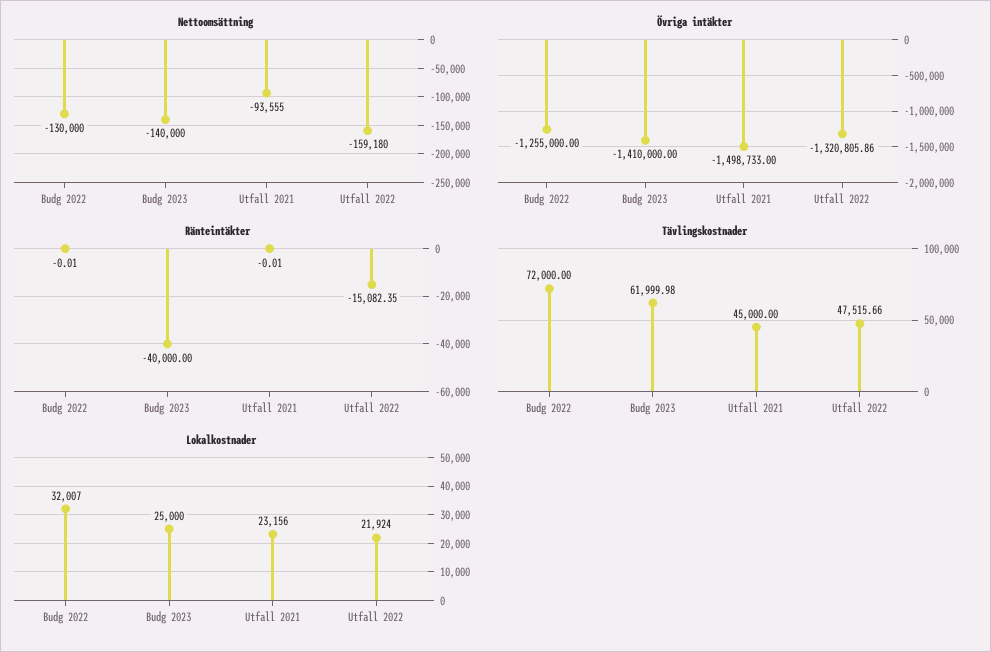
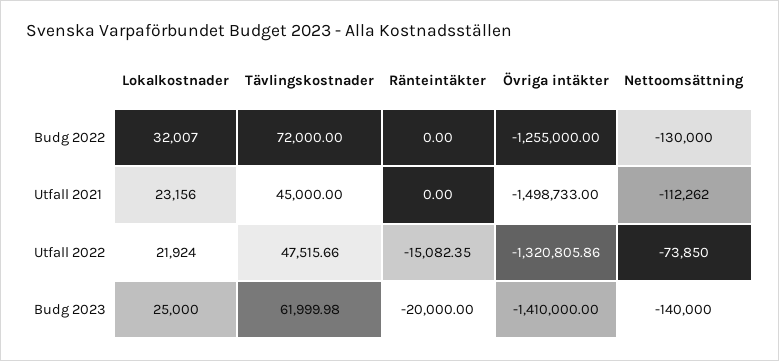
Nettoomsättning, Utfall 2021: -93555 -> -112262
Nettoomsättning, Utfall 2022: -159180 -> -73850
Ränteintäkter, Budg 2022: -0.01 -> 0
Ränteintäkter, Budg 2023: -40000 -> -20000
Ränteintäkter, Utfall 2021: -0.01 -> 0

